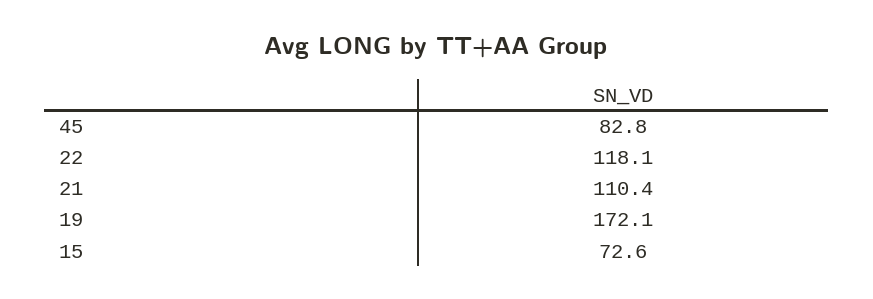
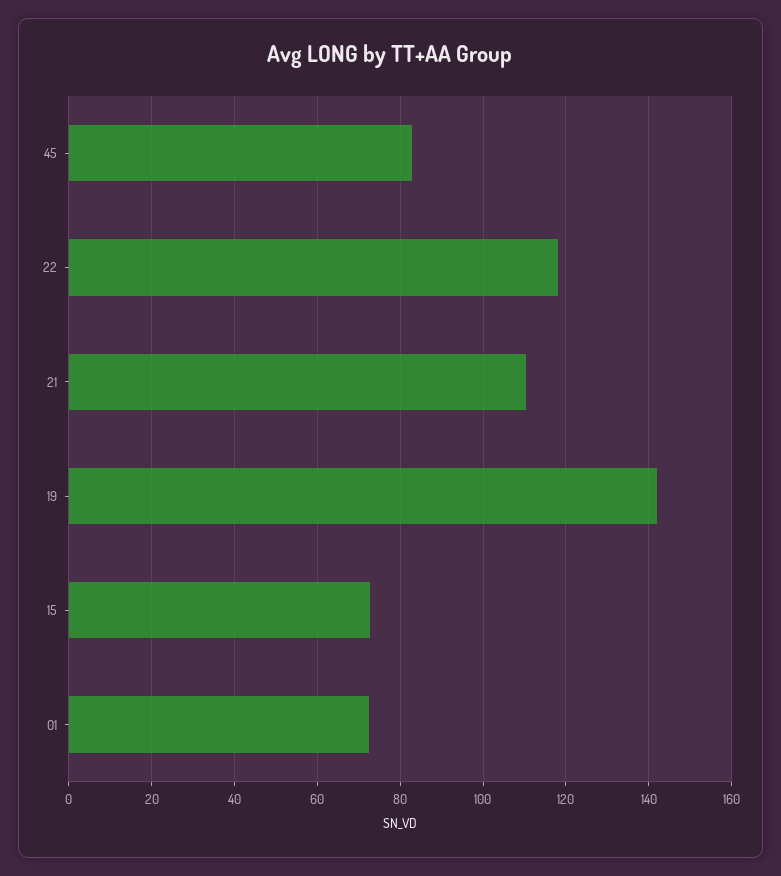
19: 172.1 -> 142
01: none -> 72

